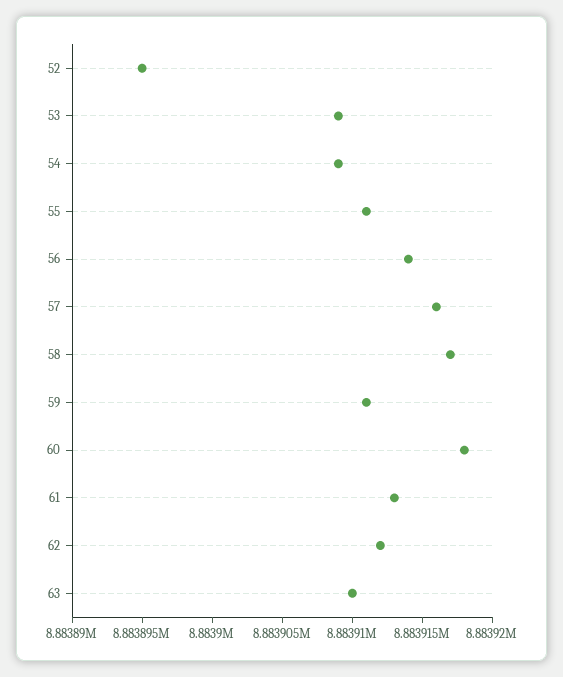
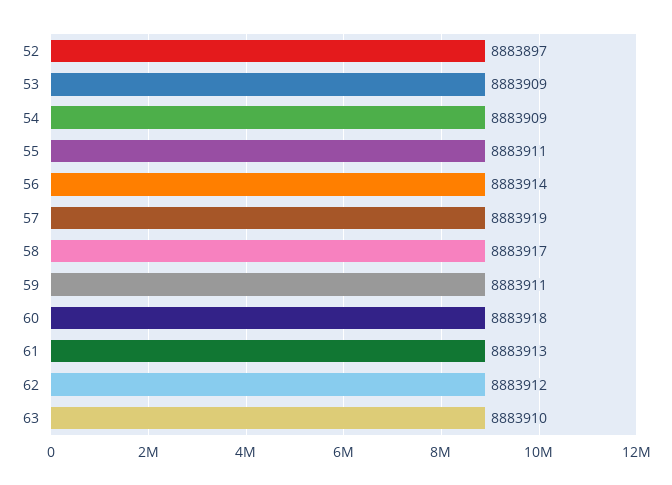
52: 8883895 -> 8883897
57: 8883916 -> 8883919

